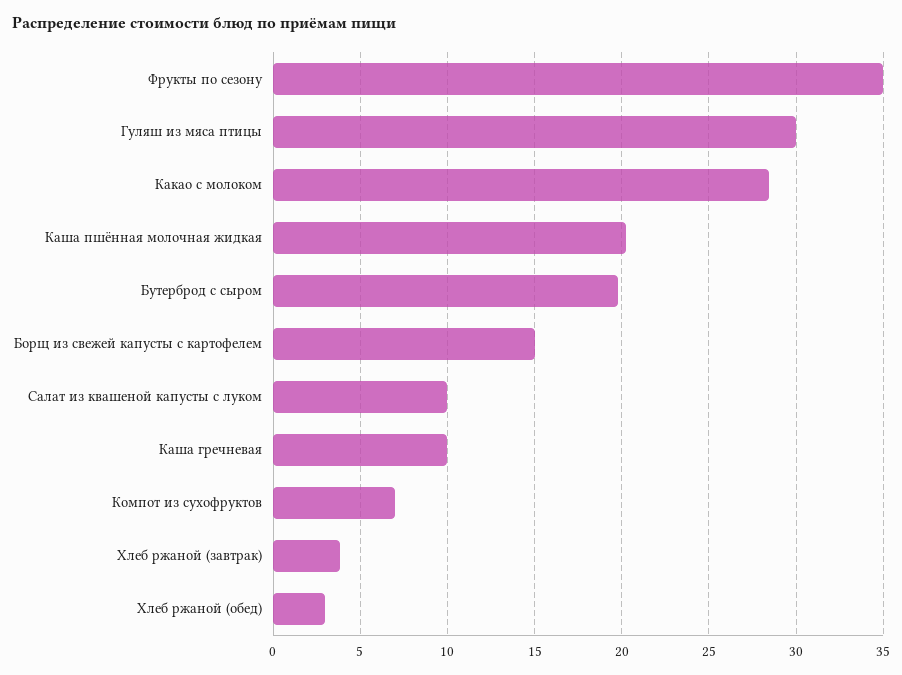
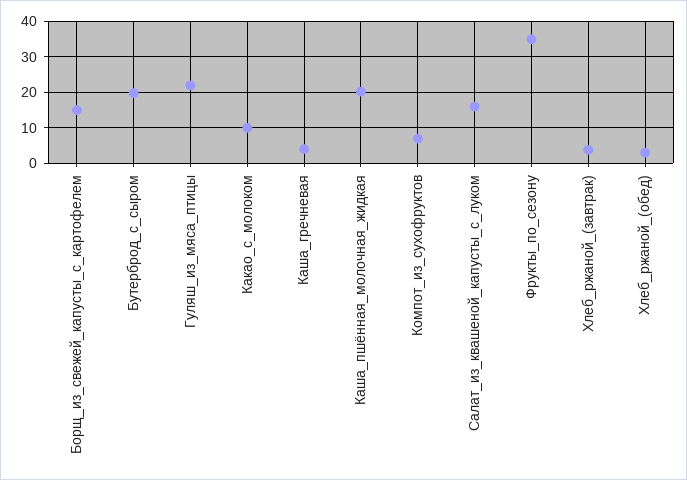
Гуляш из мяса птицы: 30 -> 22
Какао с молоком: 28.5 -> 10
Салат из квашеной капусты с луком: 10 -> 16
Каша гречневая: 10 -> 4

